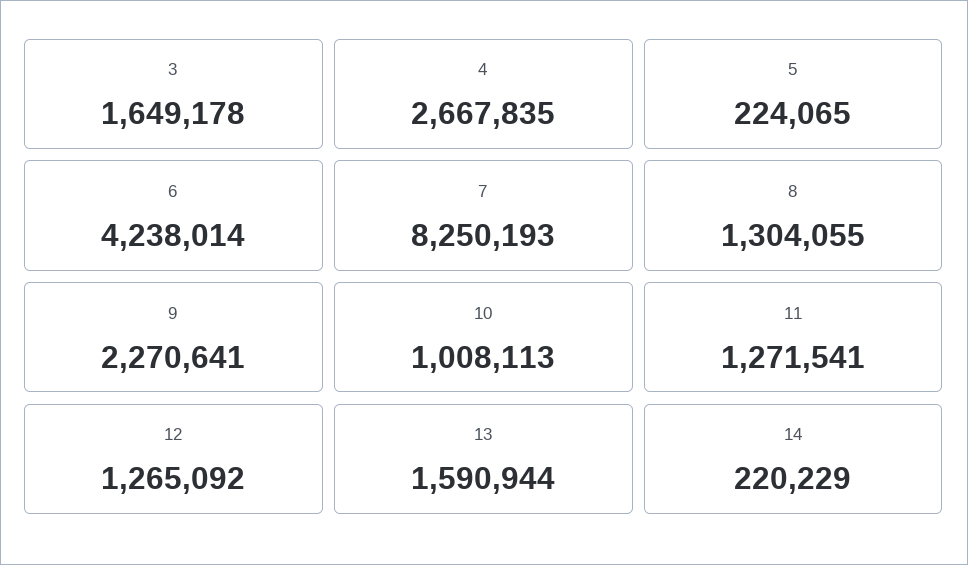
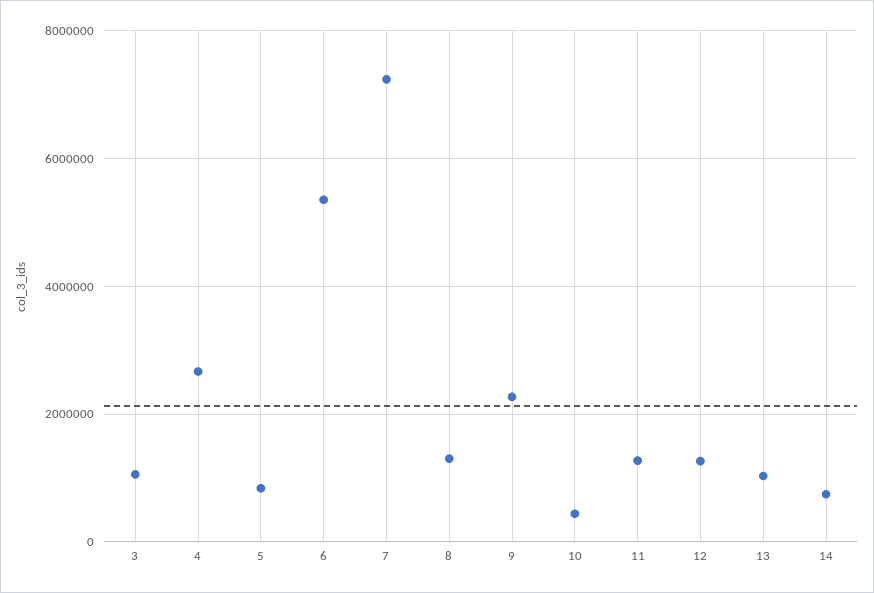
3: 1649178 -> 1000000
5: 224065 -> 800000
6: 4238014 -> 5400000
7: 8250193 -> 7200000
10: 1008113 -> 400000
13: 1590944 -> 1000000
14: 220229 -> 800000

